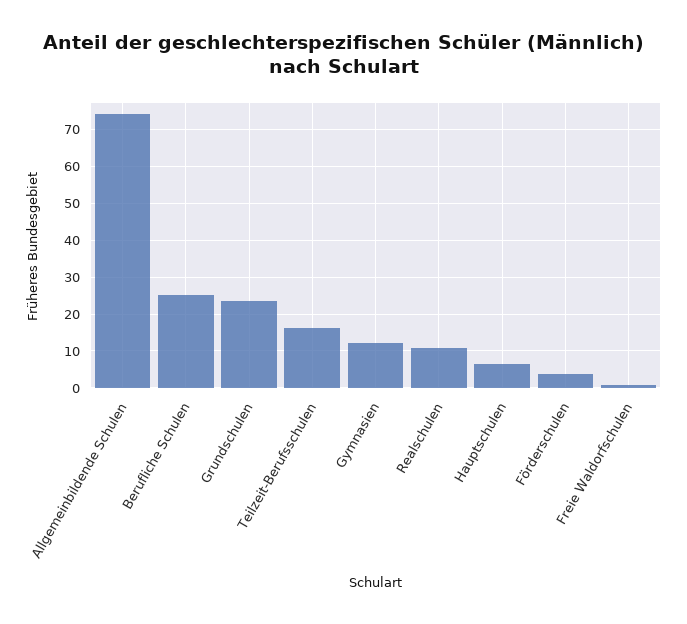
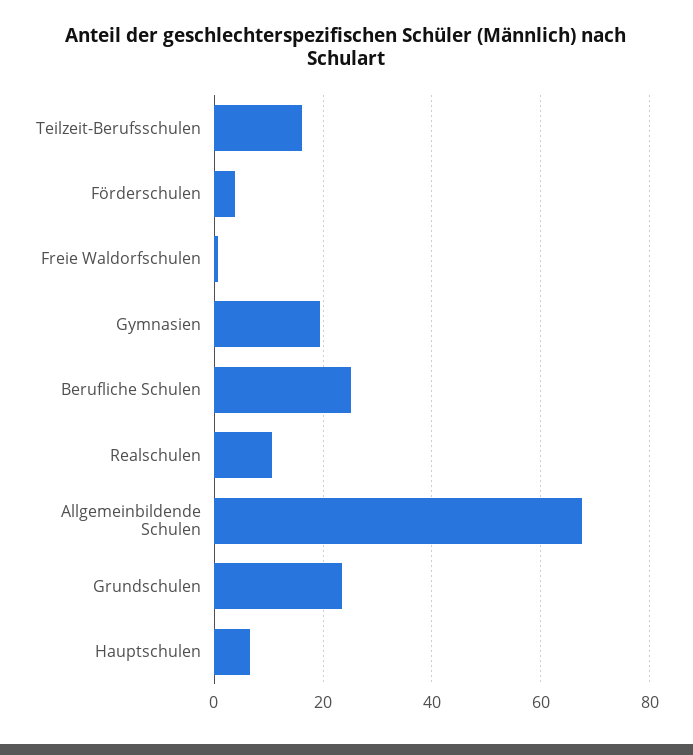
Allgemeinbildende Schulen: 74 -> 68
Gymnasien: 12 -> 20

